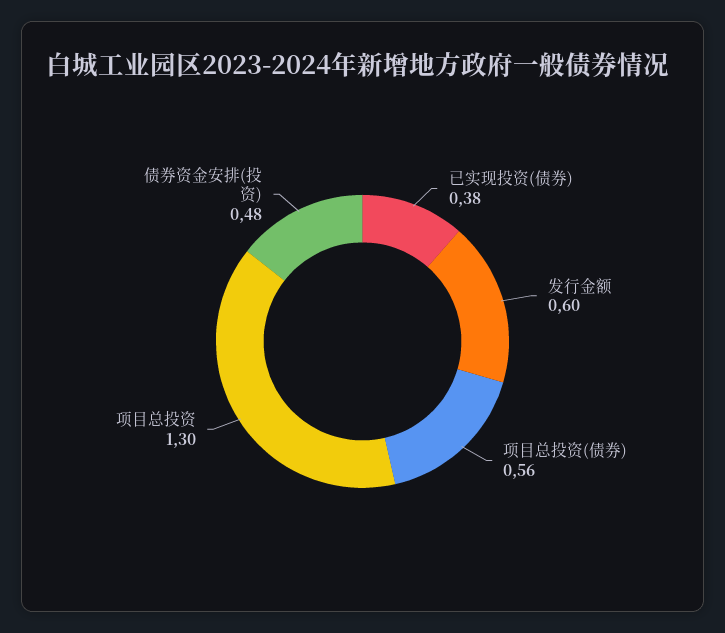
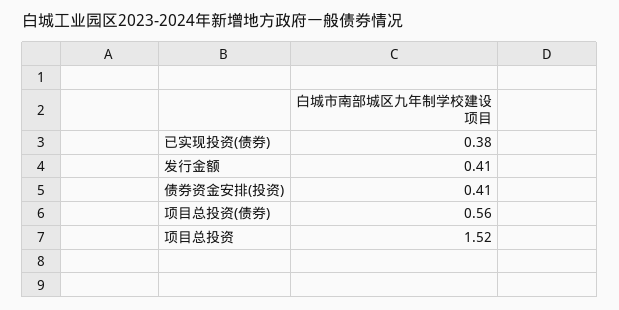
发行金额: 0.6 -> 0.41
项目总投资: 1.3 -> 1.52
债券资金安排(投资): 0.48 -> 0.41

